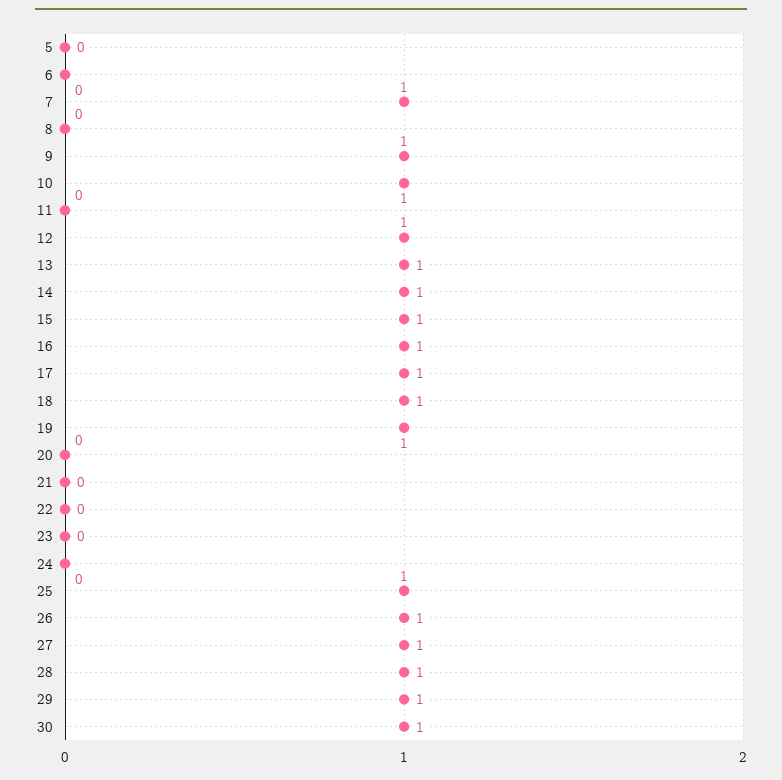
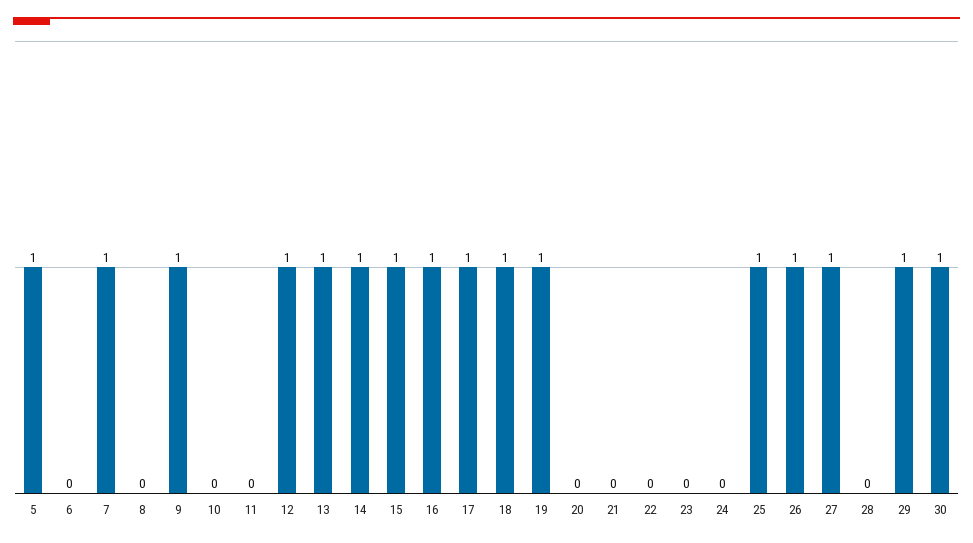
5: 0 -> 1
10: 1 -> 0
28: 1 -> 0

